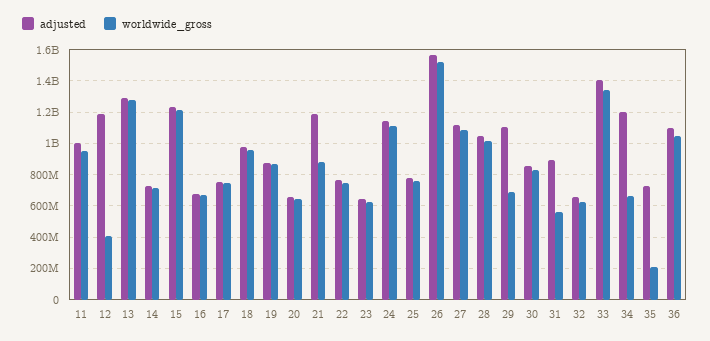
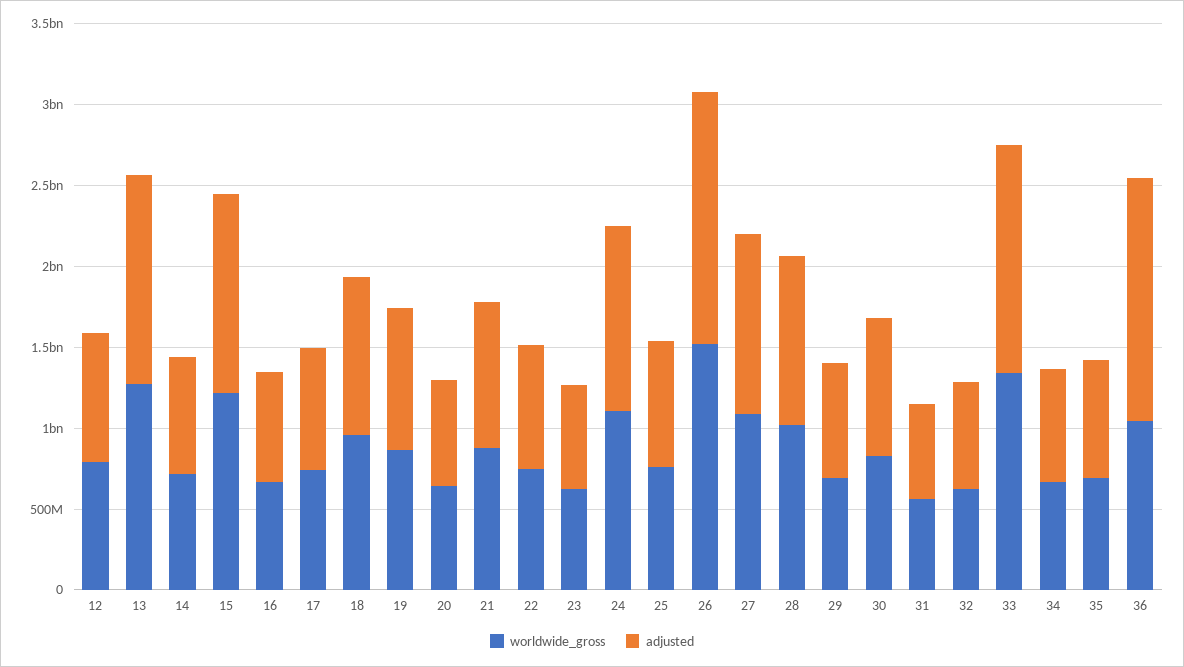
adjusted, 11: 1000000000 -> none
worldwide_gross, 11: 950000000 -> none
adjusted, 12: 1200000000 -> 800000000
worldwide_gross, 12: 400000000 -> 800000000
adjusted, 21: 1200000000 -> 900000000
adjusted, 29: 1100000000 -> 700000000
adjusted, 31: 900000000 -> 600000000
adjusted, 34: 1200000000 -> 700000000
worldwide_gross, 35: 200000000 -> 700000000
adjusted, 36: 1100000000 -> 1500000000

